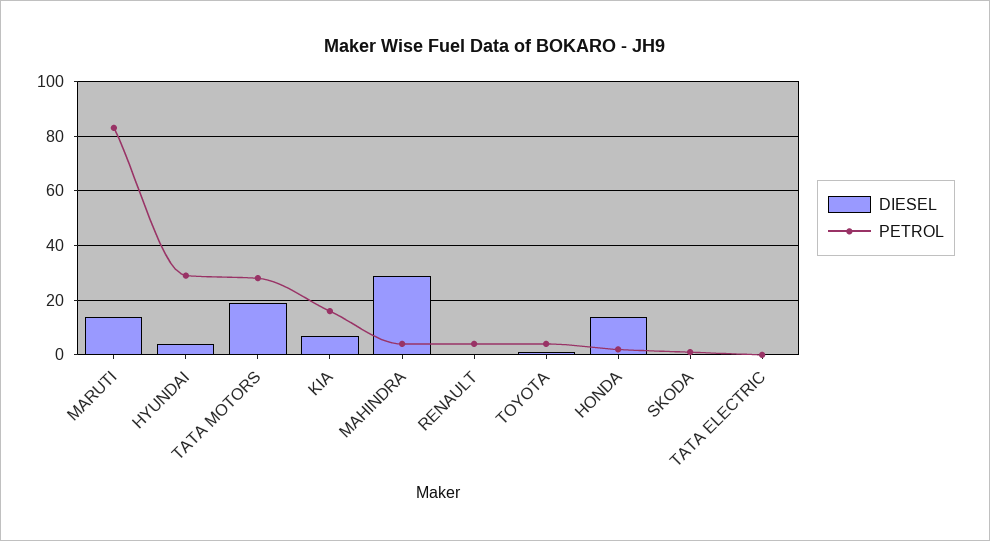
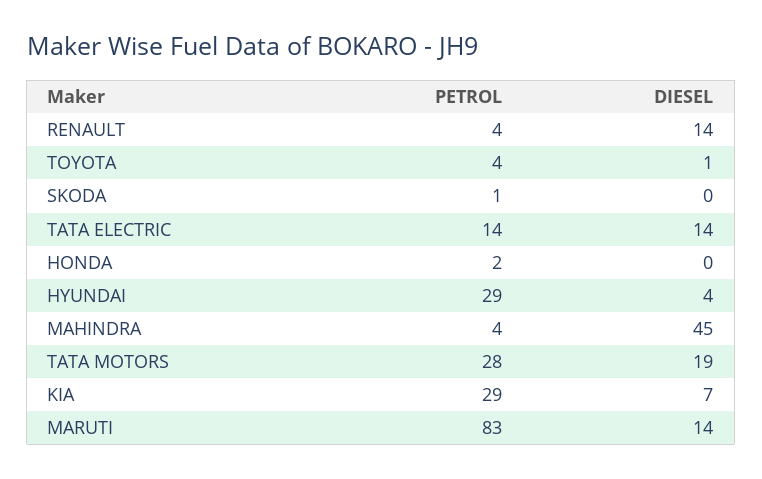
PETROL, KIA: 15 -> 29
DIESEL, MAHINDRA: 30 -> 45
DIESEL, RENAULT: 0 -> 14
DIESEL, HONDA: 15 -> 0
DIESEL, TATA ELECTRIC: 0 -> 14
PETROL, TATA ELECTRIC: 0 -> 14

